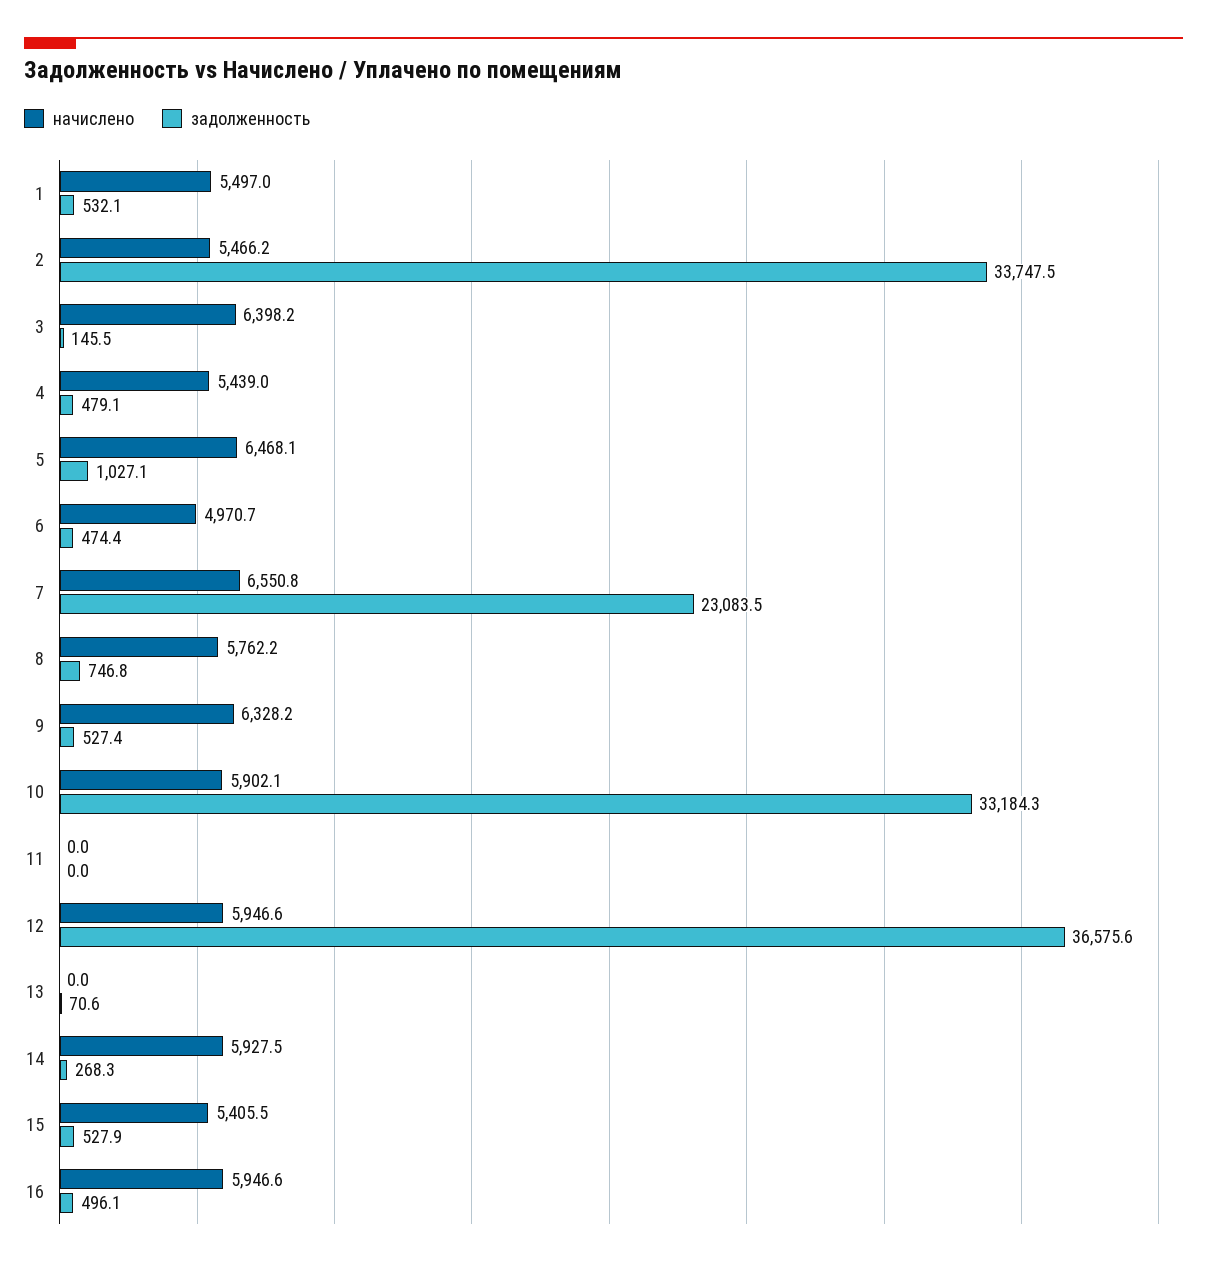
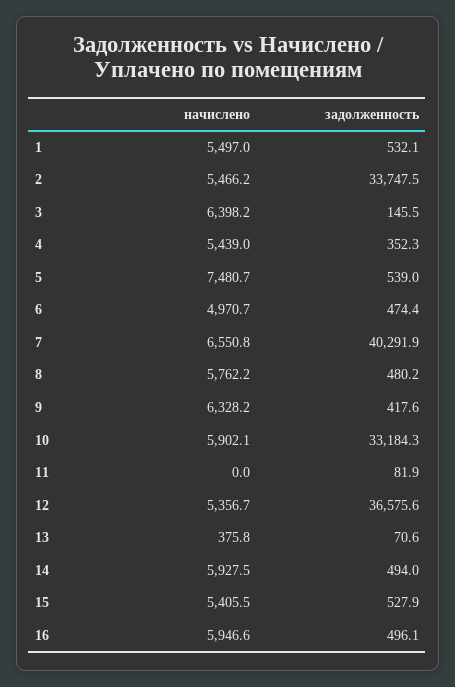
задолженность, 4: 479.1 -> 352.3
начислено, 5: 6468.1 -> 7480.7
задолженность, 5: 1027.1 -> 539
задолженность, 7: 23083.5 -> 40291.9
задолженность, 8: 746.8 -> 480.2
задолженность, 9: 527.4 -> 417.6
задолженность, 11: 0 -> 81.9
начислено, 12: 5946.6 -> 5356.7
начислено, 13: 0 -> 375.8
задолженность, 14: 268.3 -> 494

